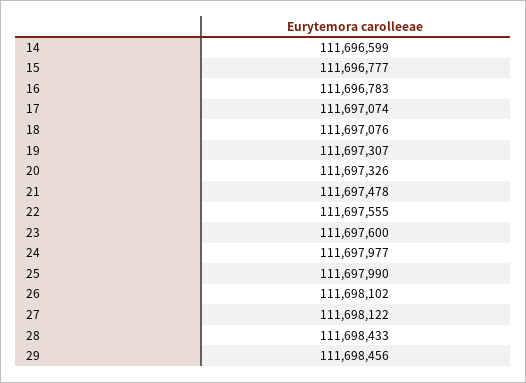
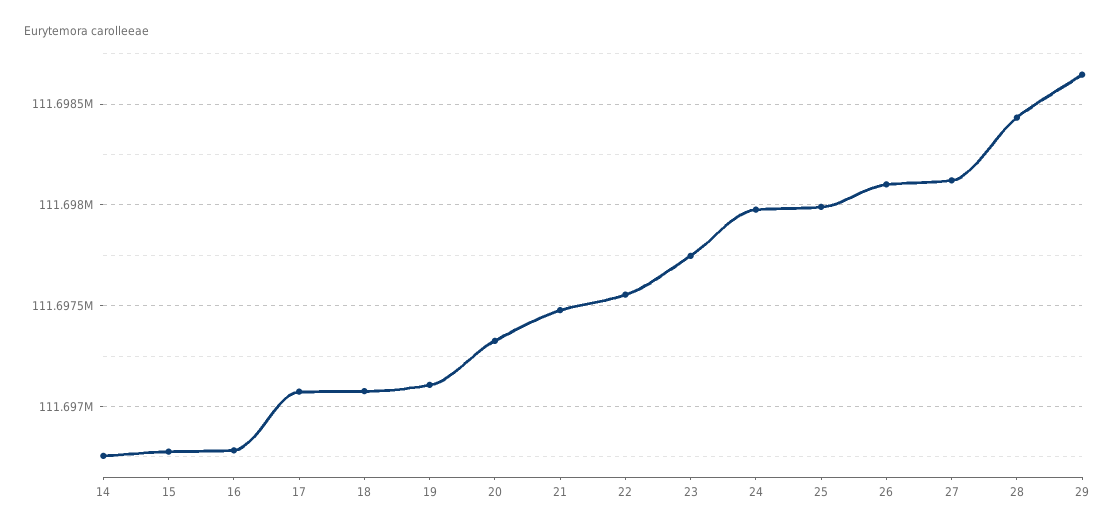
14: 111696599 -> 111696750
19: 111697307 -> 111697100
23: 111697600 -> 111697750
29: 111698456 -> 111698650

